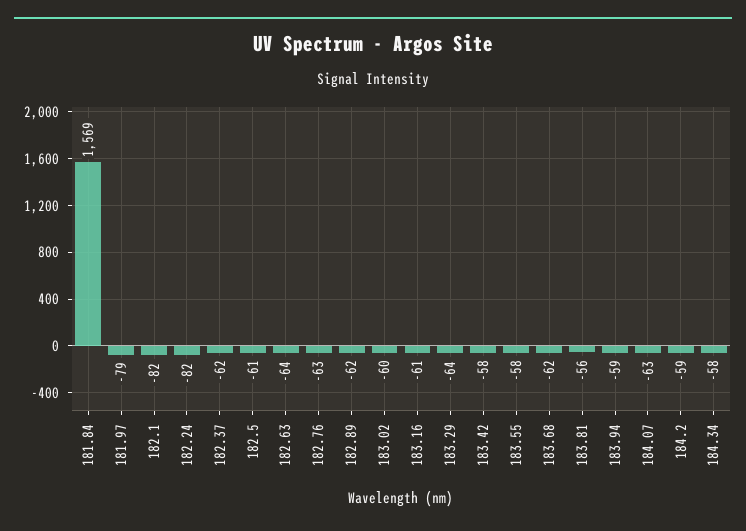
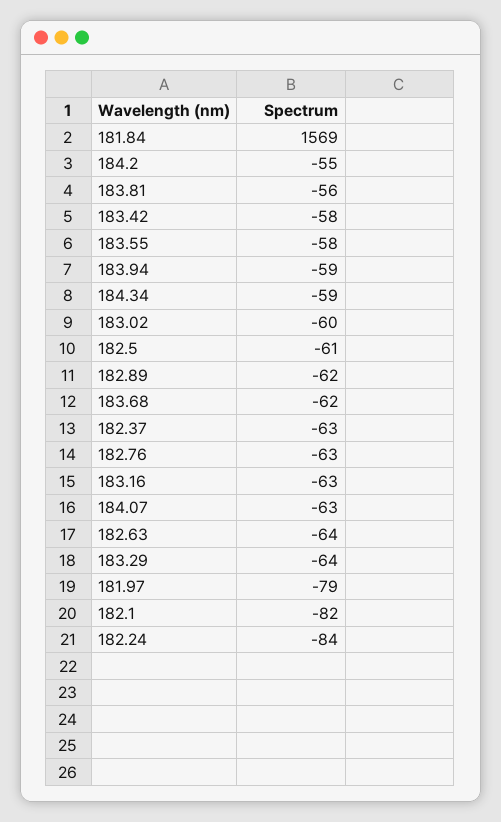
182.24: -82 -> -84
182.37: -62 -> -63
183.16: -61 -> -63
184.2: -59 -> -55
184.34: -58 -> -59

